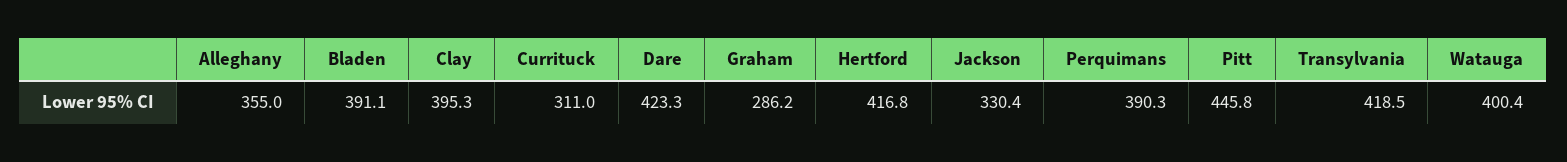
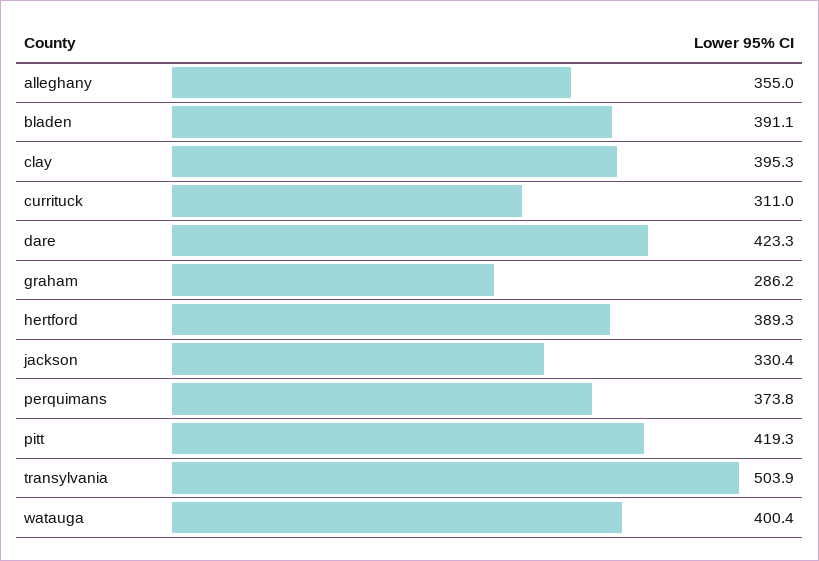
Hertford: 416.8 -> 389.3
Perquimans: 390.3 -> 373.8
Pitt: 445.8 -> 419.3
Transylvania: 418.5 -> 503.9

